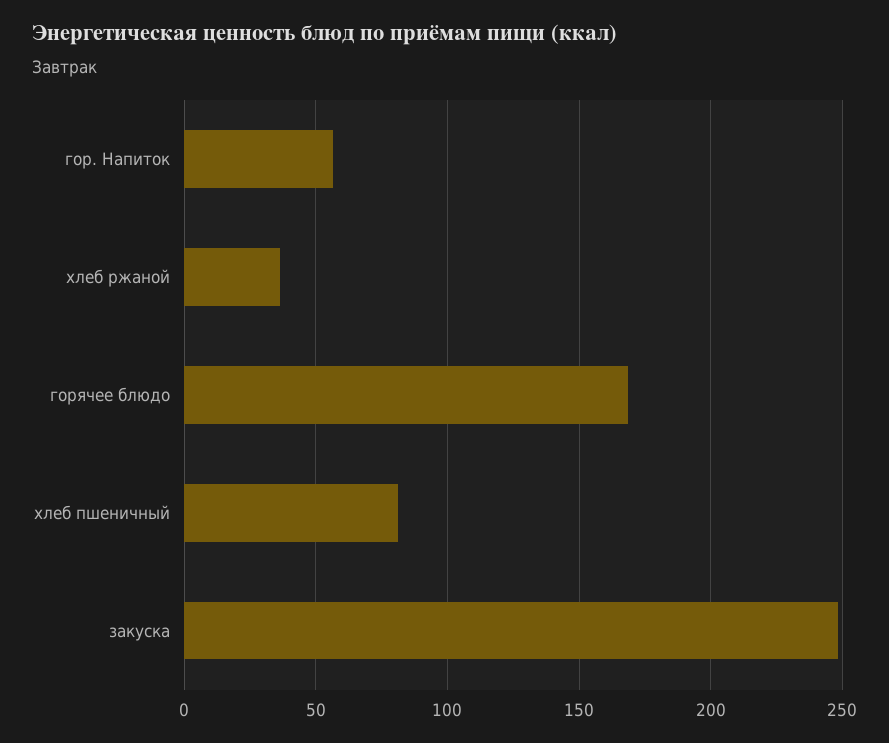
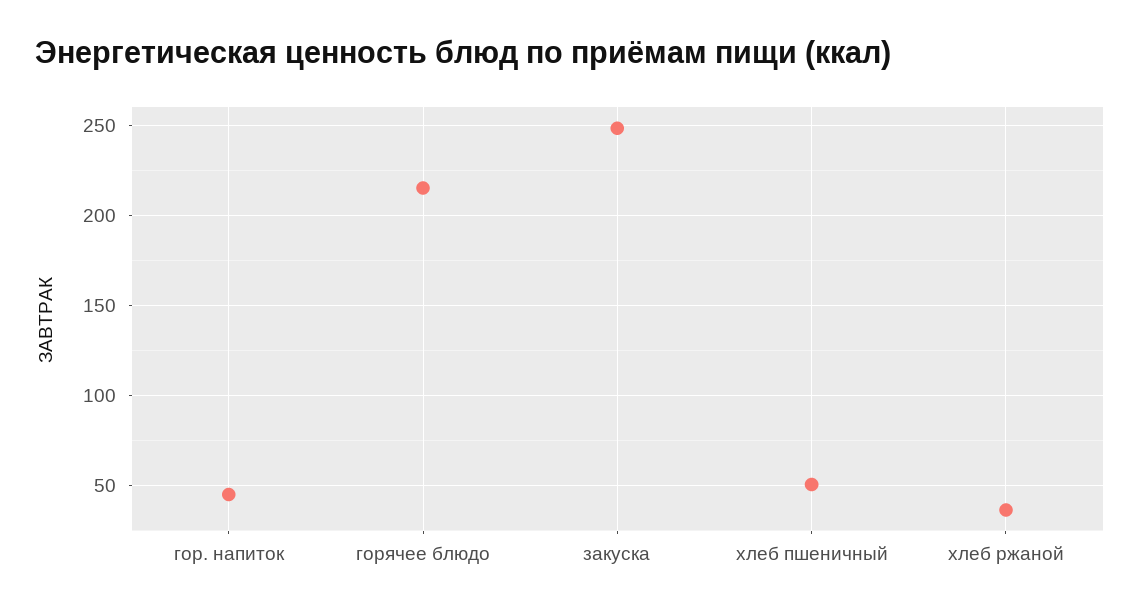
гор. Напиток: 55 -> 45
горячее блюдо: 170 -> 215
хлеб пшеничный: 80 -> 50

